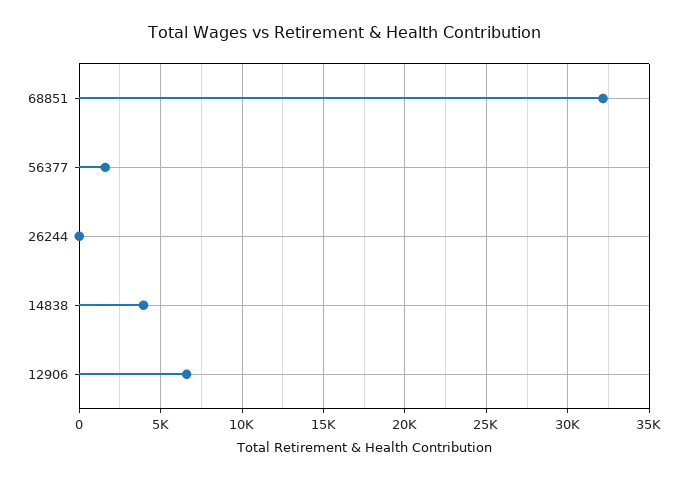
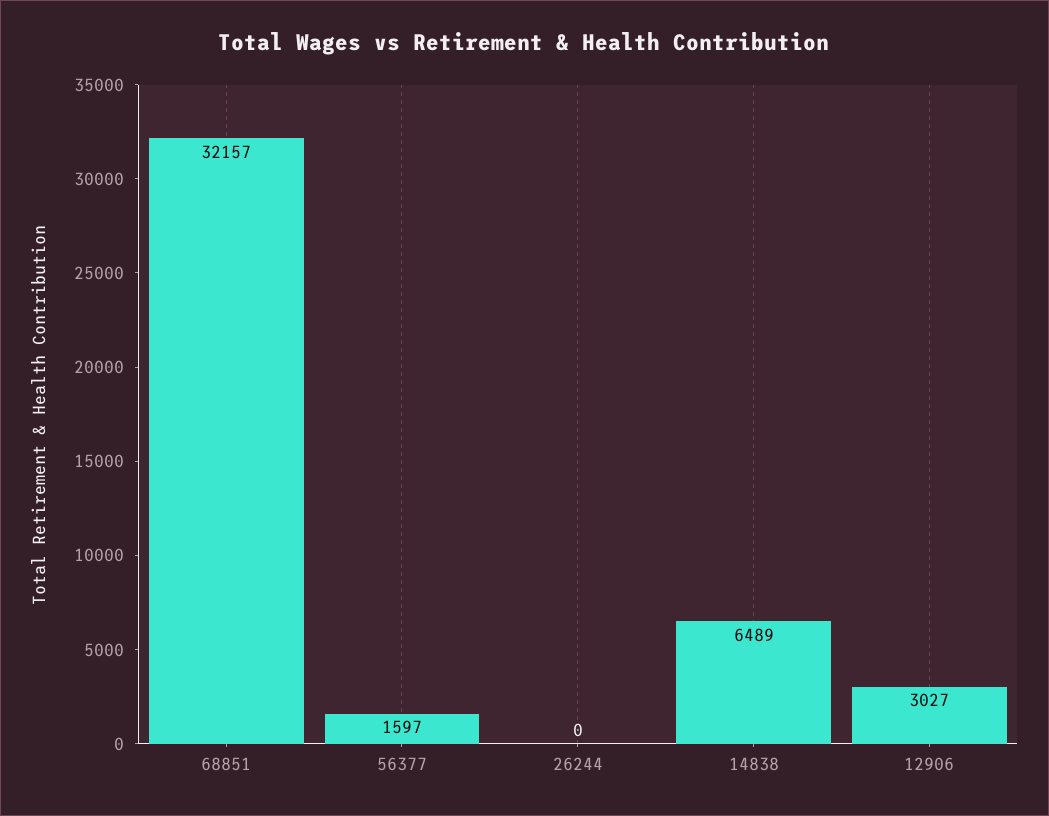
14838: 4000 -> 6489
12906: 6500 -> 3027

